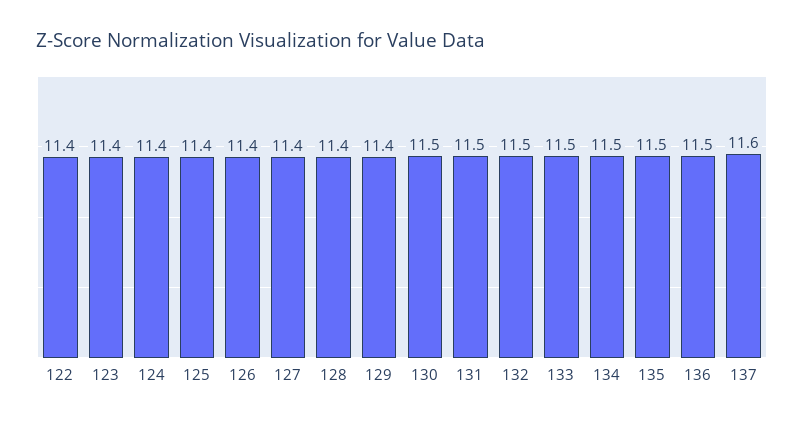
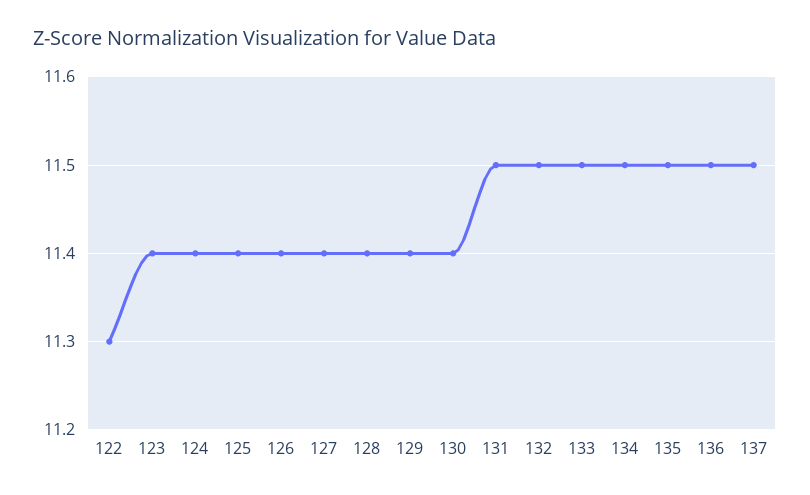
122: 11.4 -> 11.3
130: 11.5 -> 11.4
137: 11.6 -> 11.5

